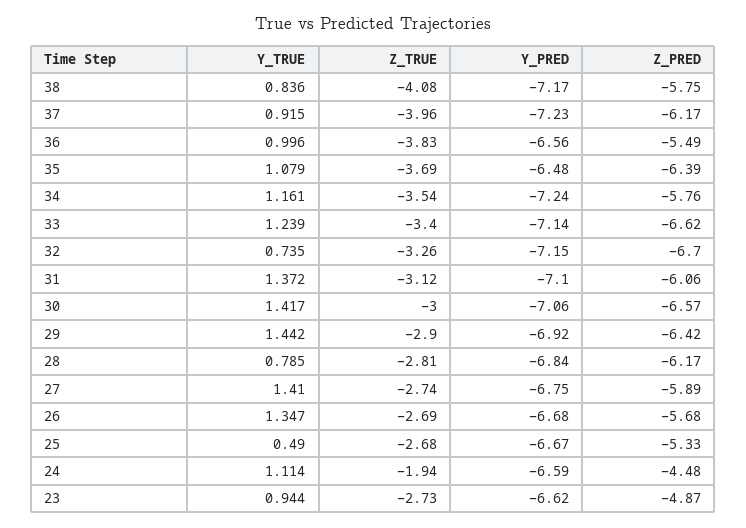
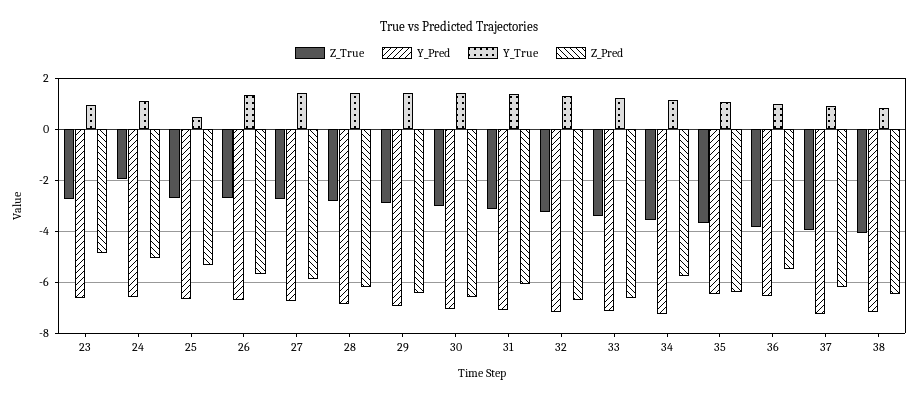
Z_PRED, 38: -5.75 -> -6.5
Y_TRUE, 32: 0.735 -> 1.25
Y_TRUE, 28: 0.785 -> 1.5
Z_PRED, 24: -4.48 -> -5

